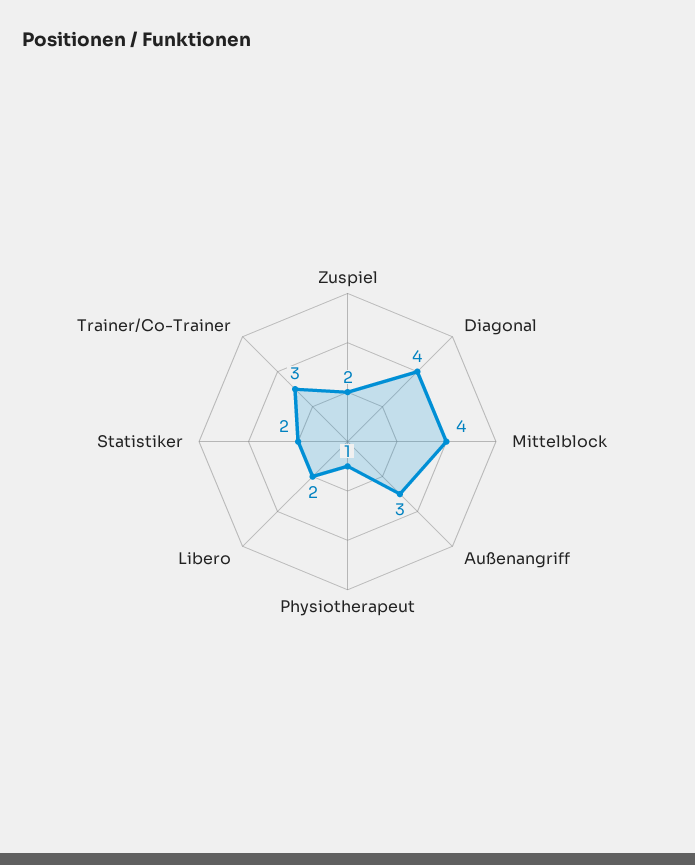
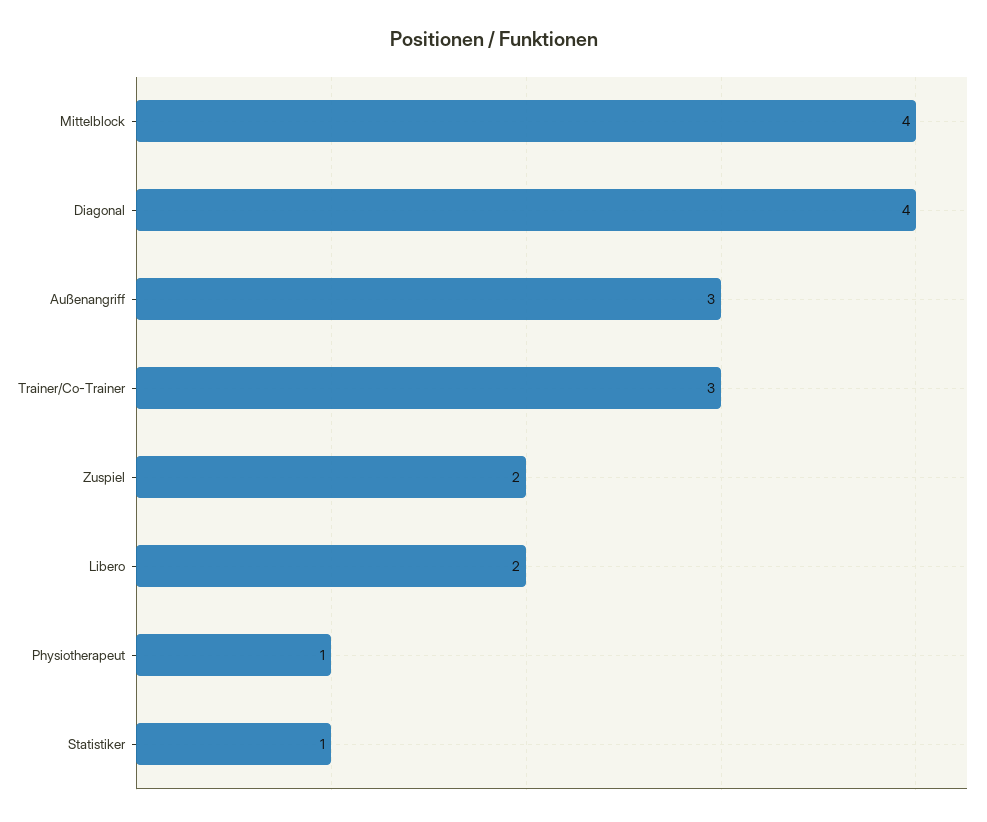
Statistiker: 2 -> 1

